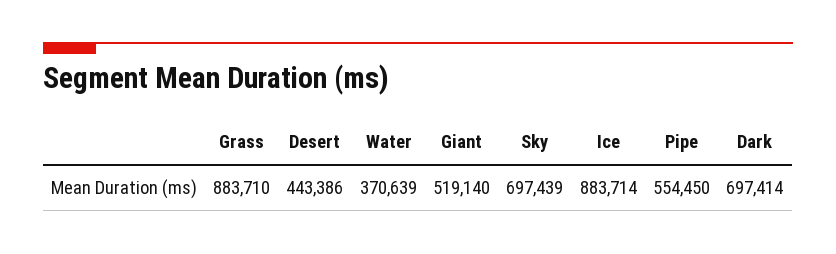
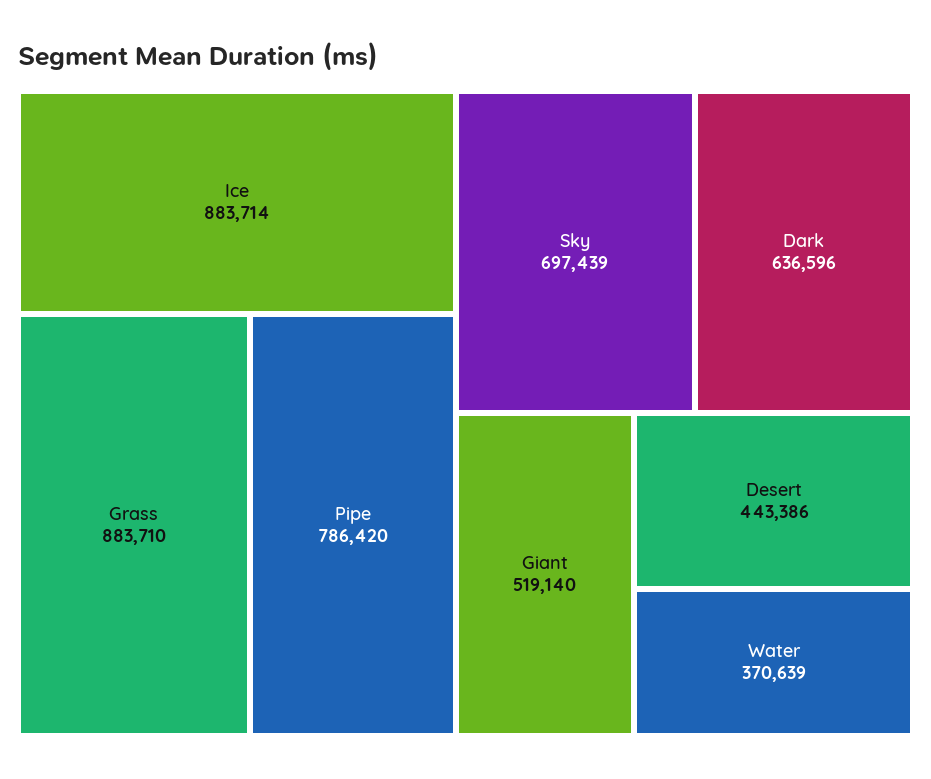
Pipe: 554450 -> 786420
Dark: 697414 -> 636596

